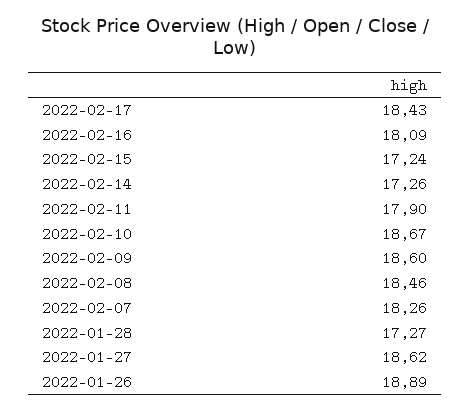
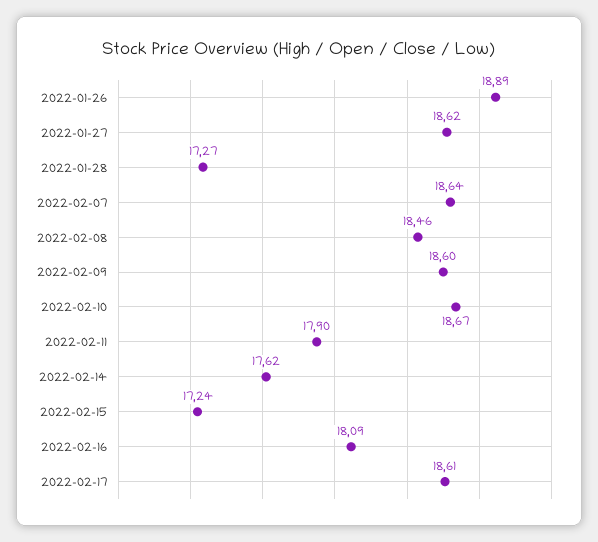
2022-02-17: 18.43 -> 18.61
2022-02-14: 17.26 -> 17.62
2022-02-07: 18.26 -> 18.64

